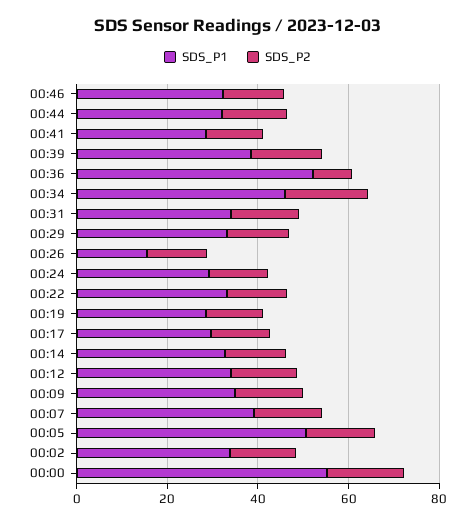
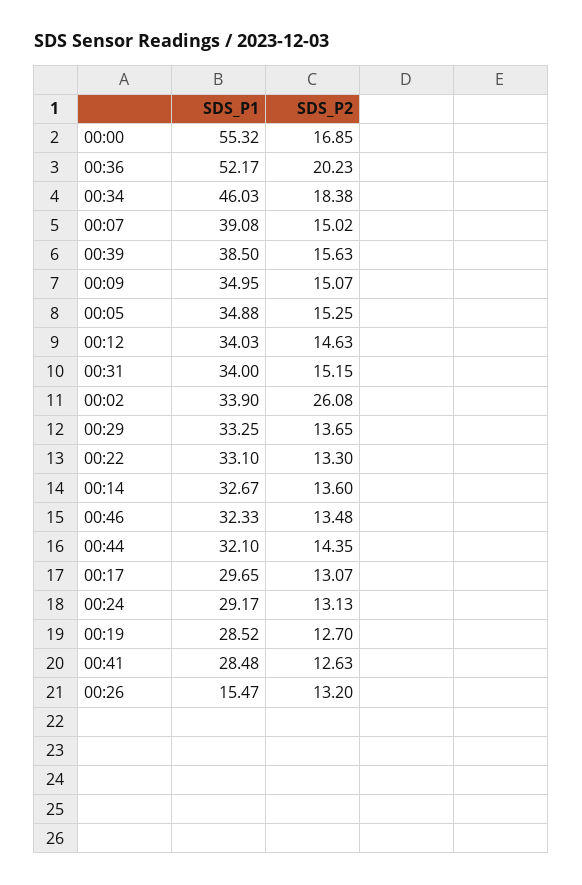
SDS_P2, 00:36: 10 -> 20.23
SDS_P1, 00:05: 50 -> 34.88
SDS_P2, 00:02: 15 -> 26.08

